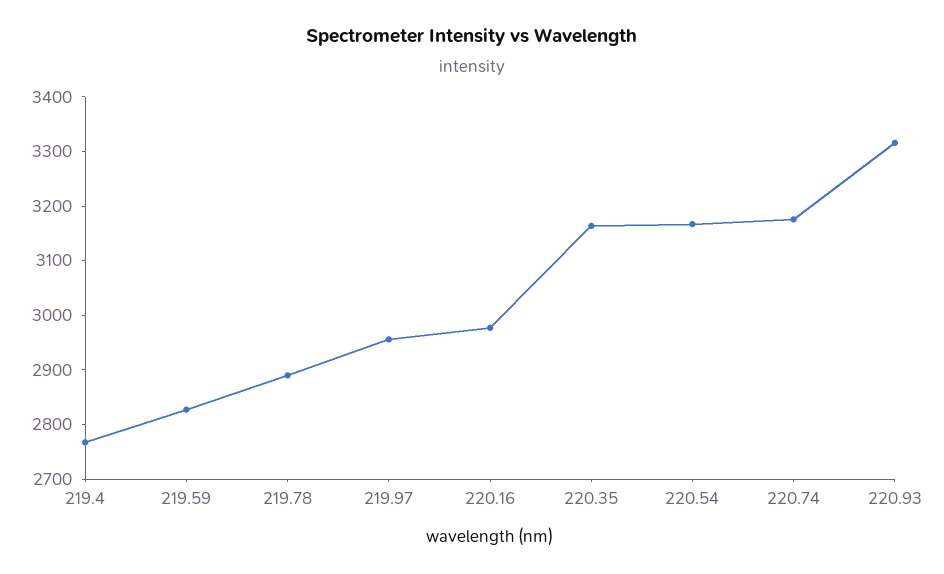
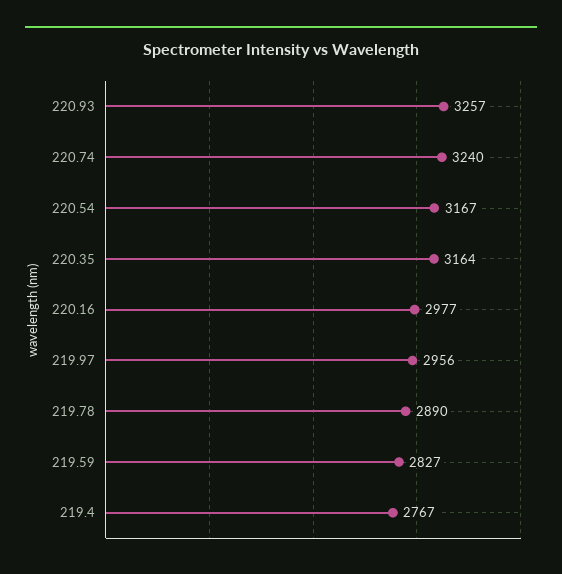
220.74: 3180 -> 3240
220.93: 3320 -> 3257

